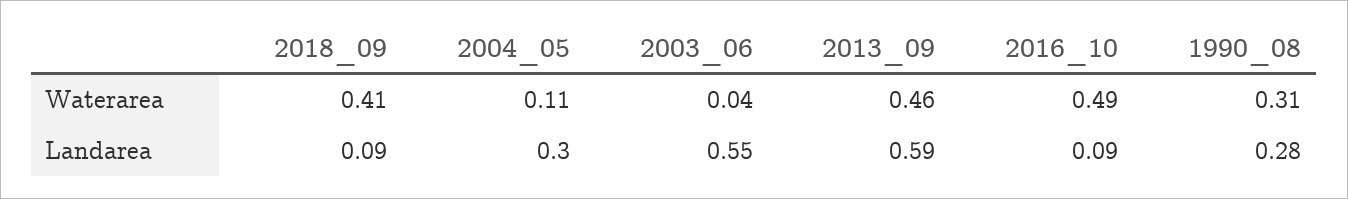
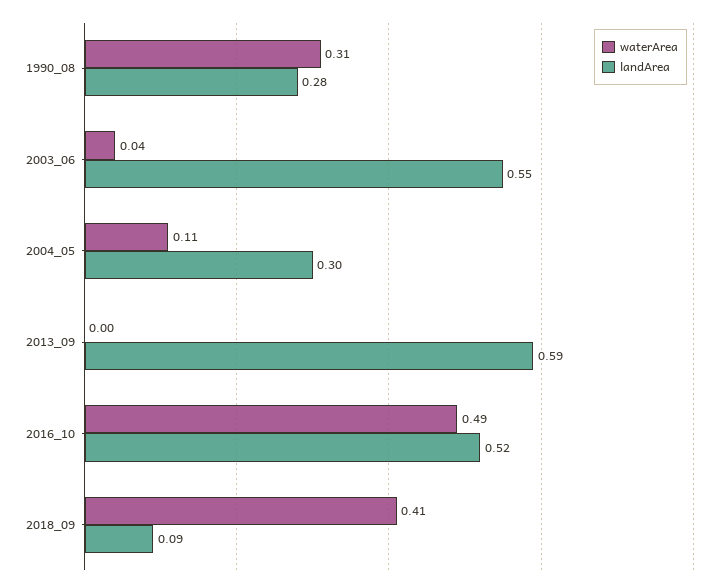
Waterarea, 2013_09: 0.46 -> 0
Landarea, 2016_10: 0.09 -> 0.52

